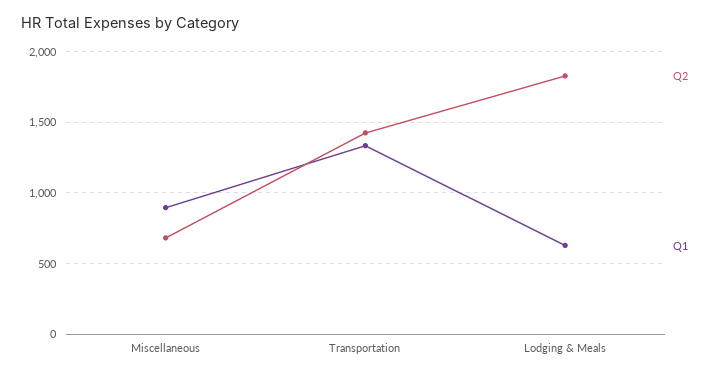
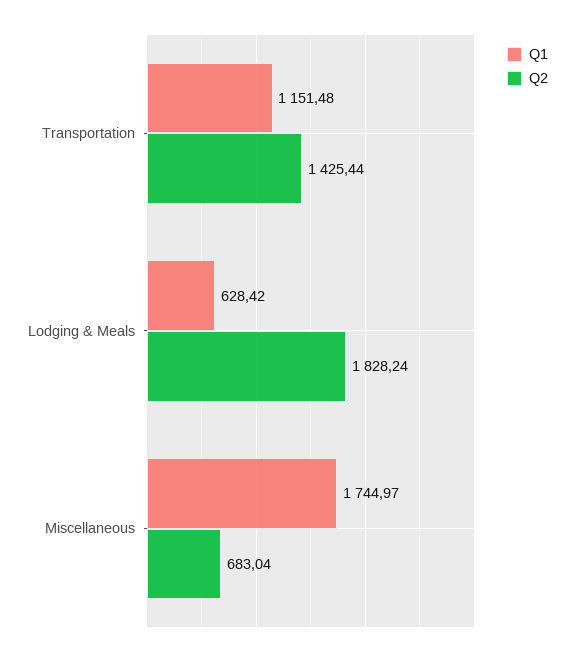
Q1, Miscellaneous: 900 -> 1744.97
Q1, Transportation: 1350 -> 1151.48

